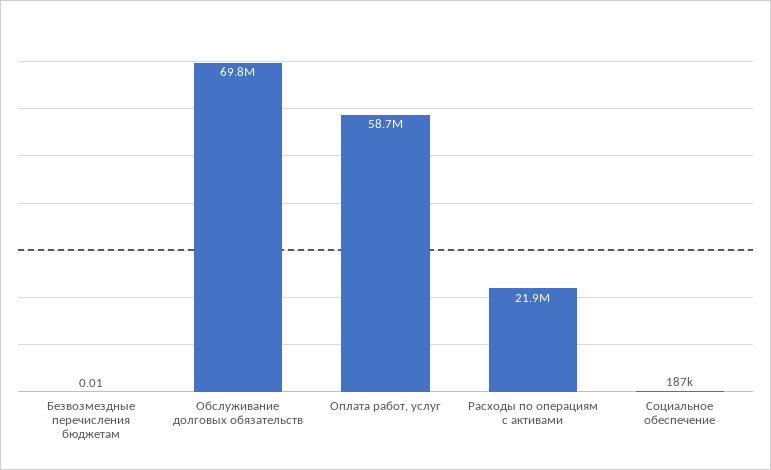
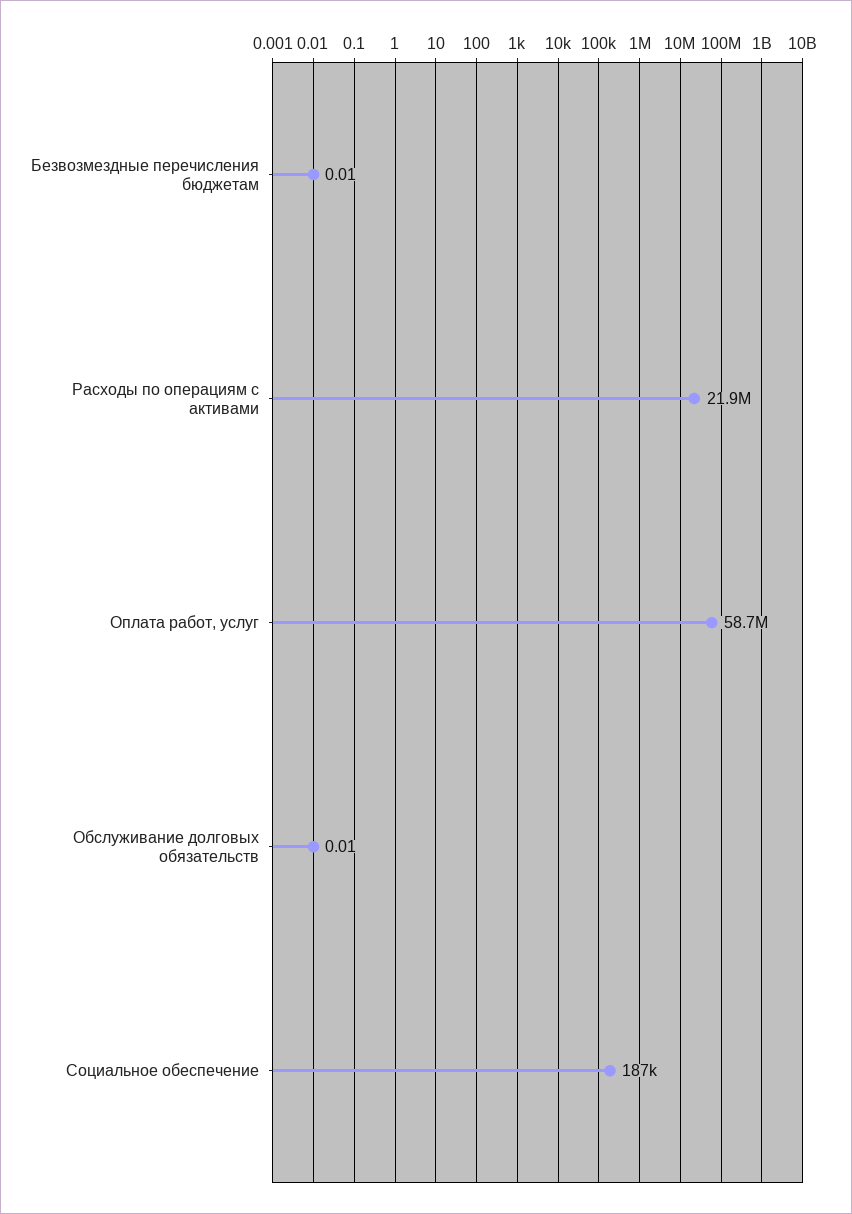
Обслуживание долговых обязательств: 69800000 -> 0.01

